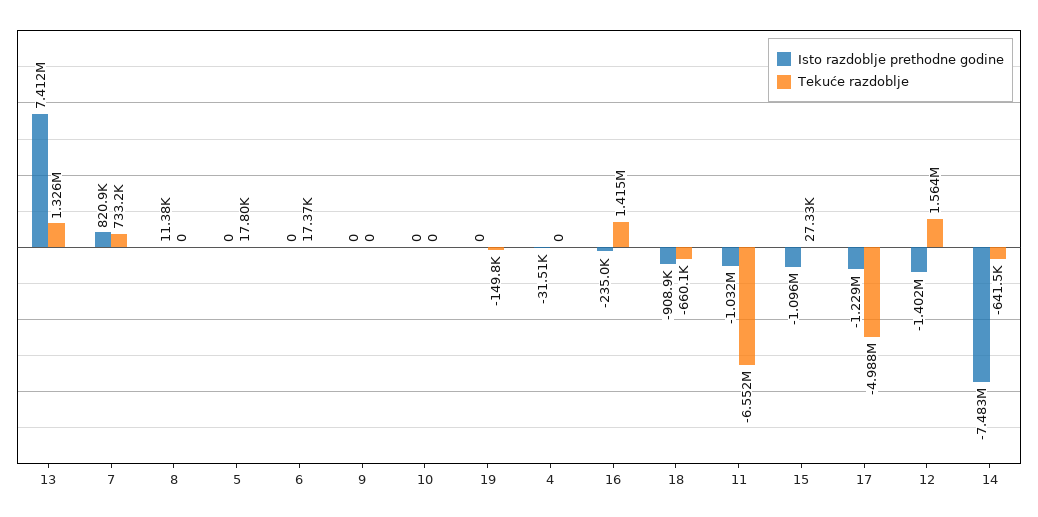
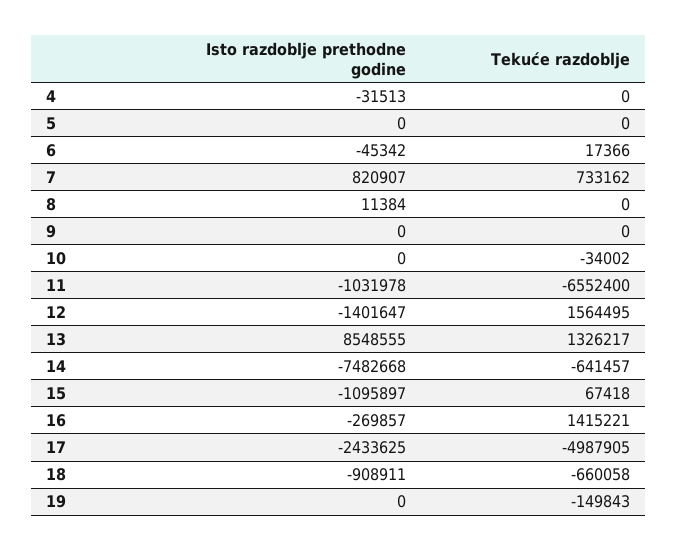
Isto razdoblje prethodne godine, 13: 7412000 -> 8548555
Tekuće razdoblje, 5: 17800 -> 0
Isto razdoblje prethodne godine, 6: 0 -> -45342
Tekuće razdoblje, 10: 0 -> -34002
Isto razdoblje prethodne godine, 16: -235000 -> -269857
Tekuće razdoblje, 15: 27330 -> 67418
Isto razdoblje prethodne godine, 17: -1229000 -> -2433625

